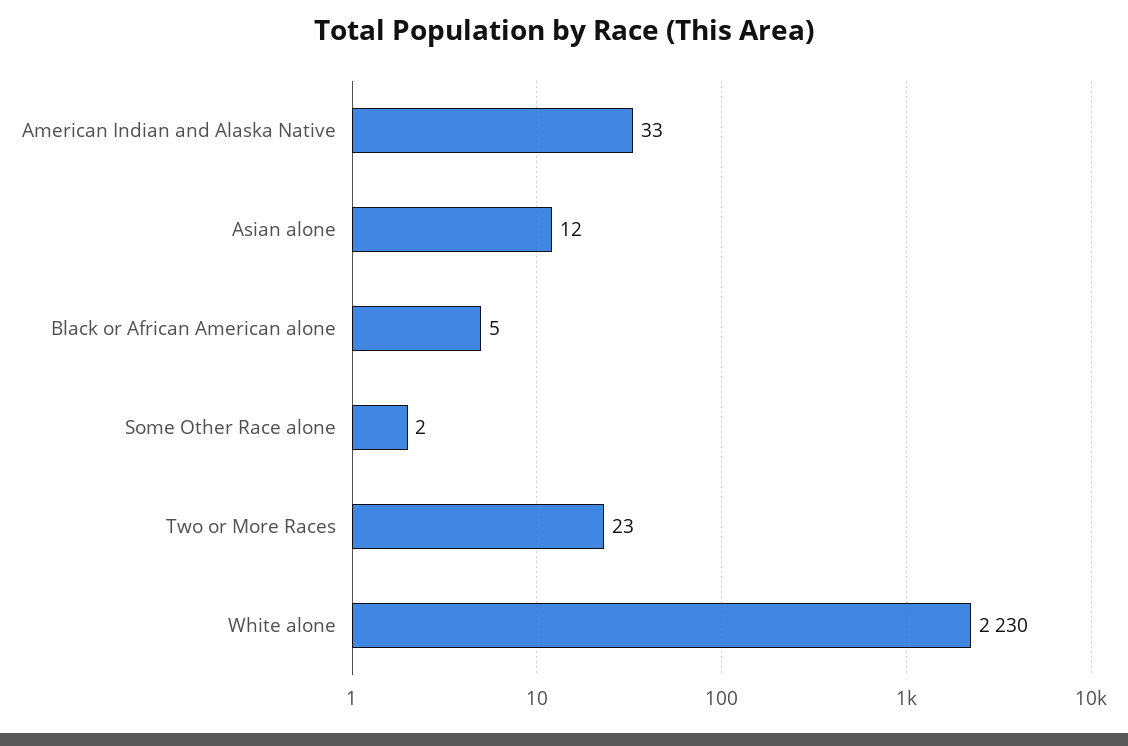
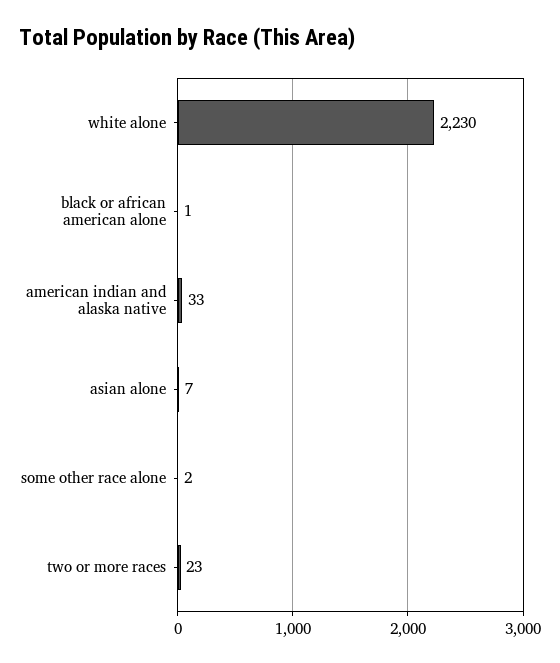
Asian alone: 12 -> 7
Black or African American alone: 5 -> 1

